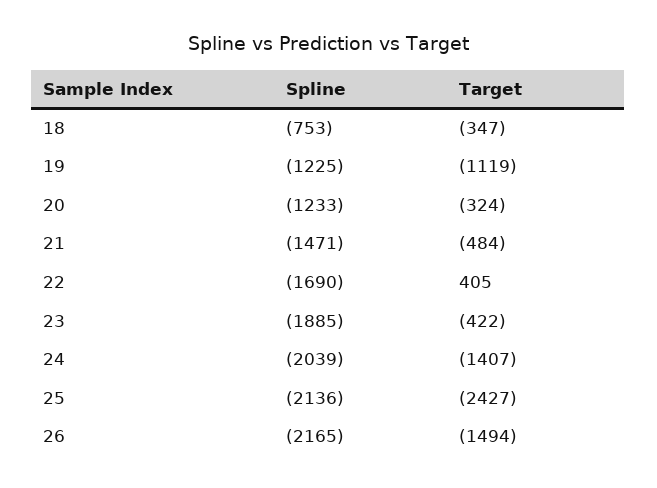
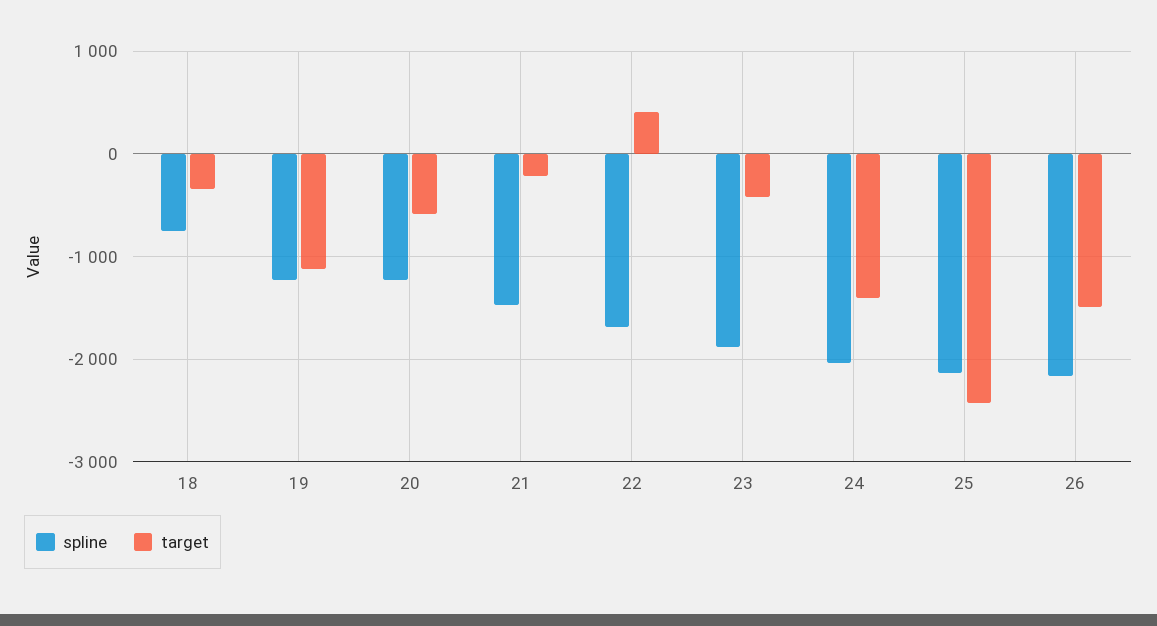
Target, 20: -324 -> -600
Target, 21: -484 -> -200

